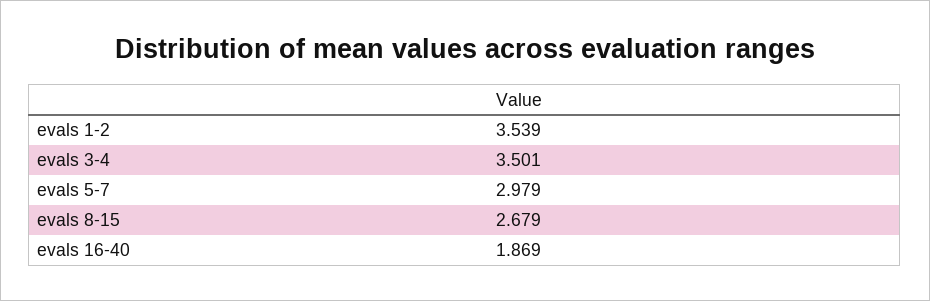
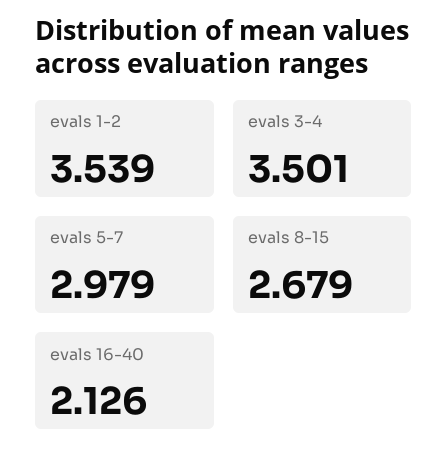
evals 16-40: 1.869 -> 2.126

